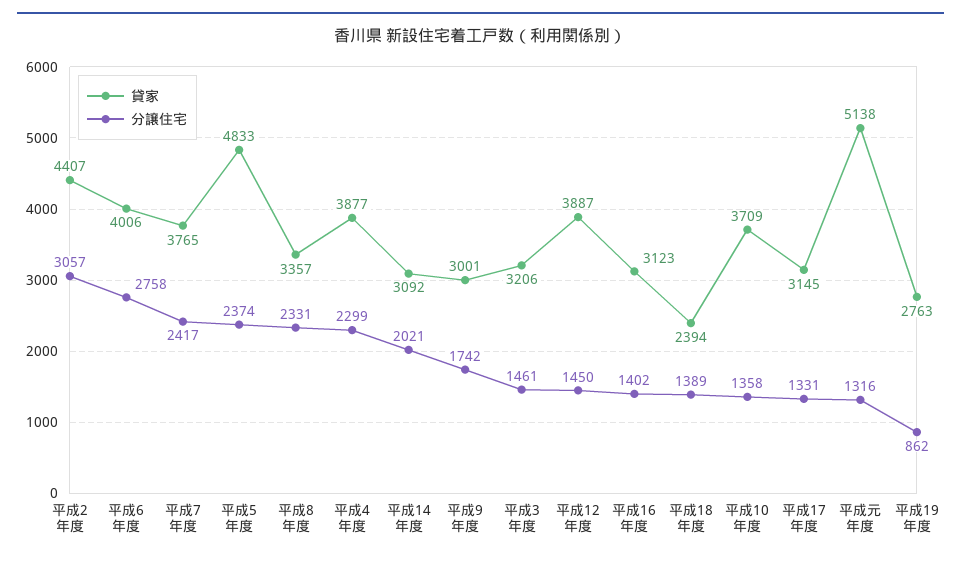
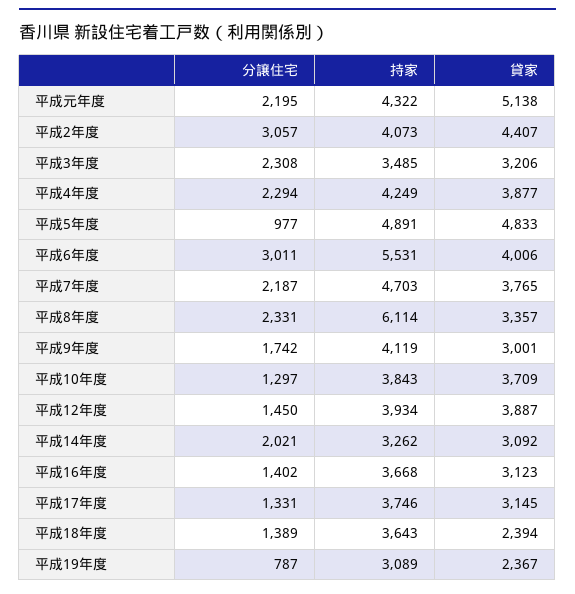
分譲住宅, 平成6年度: 2758 -> 3011
分譲住宅, 平成7年度: 2417 -> 2187
分譲住宅, 平成5年度: 2374 -> 977
分譲住宅, 平成4年度: 2299 -> 2294
分譲住宅, 平成3年度: 1461 -> 2308
分譲住宅, 平成10年度: 1358 -> 1297
分譲住宅, 平成元年度: 1316 -> 2195
貸家, 平成19年度: 2763 -> 2367
分譲住宅, 平成19年度: 862 -> 787
持家, 平成元年度: none -> 4322
持家, 平成2年度: none -> 4073
持家, 平成3年度: none -> 3485
持家, 平成4年度: none -> 4249
持家, 平成5年度: none -> 4891
持家, 平成6年度: none -> 5531
持家, 平成7年度: none -> 4703
持家, 平成8年度: none -> 6114
持家, 平成9年度: none -> 4119
持家, 平成10年度: none -> 3843
持家, 平成12年度: none -> 3934
持家, 平成14年度: none -> 3262
持家, 平成16年度: none -> 3668
持家, 平成17年度: none -> 3746
持家, 平成18年度: none -> 3643
持家, 平成19年度: none -> 3089

